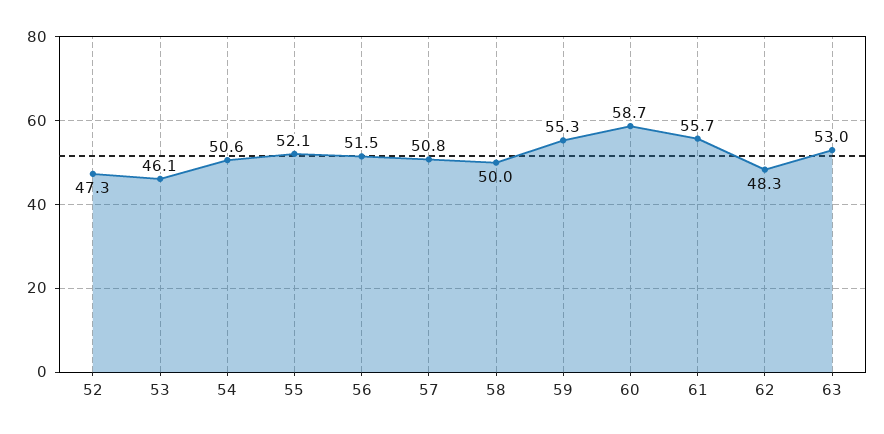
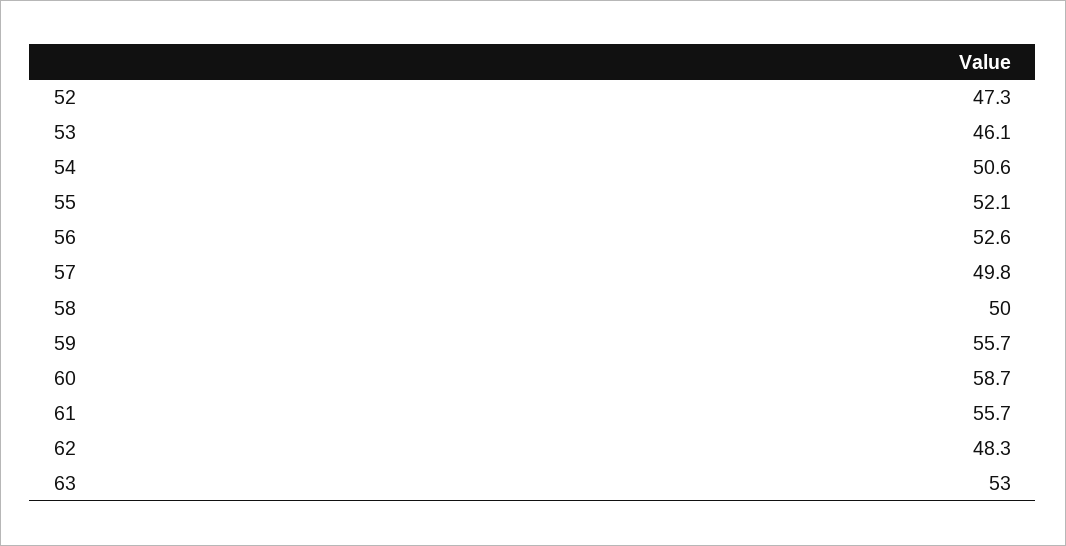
56: 51.5 -> 52.6
57: 50.8 -> 49.8
59: 55.3 -> 55.7

